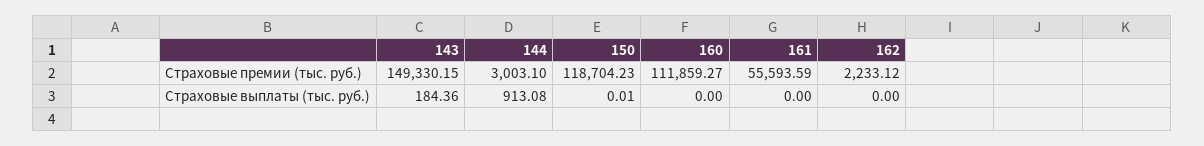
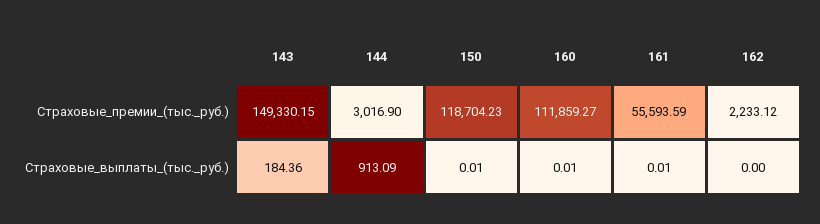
144, Страховые премии (тыс. руб.): 3003.1 -> 3016.9
144, Страховые выплаты (тыс. руб.): 913.08 -> 913.09
160, Страховые выплаты (тыс. руб.): 0 -> 0.01
161, Страховые выплаты (тыс. руб.): 0 -> 0.01

